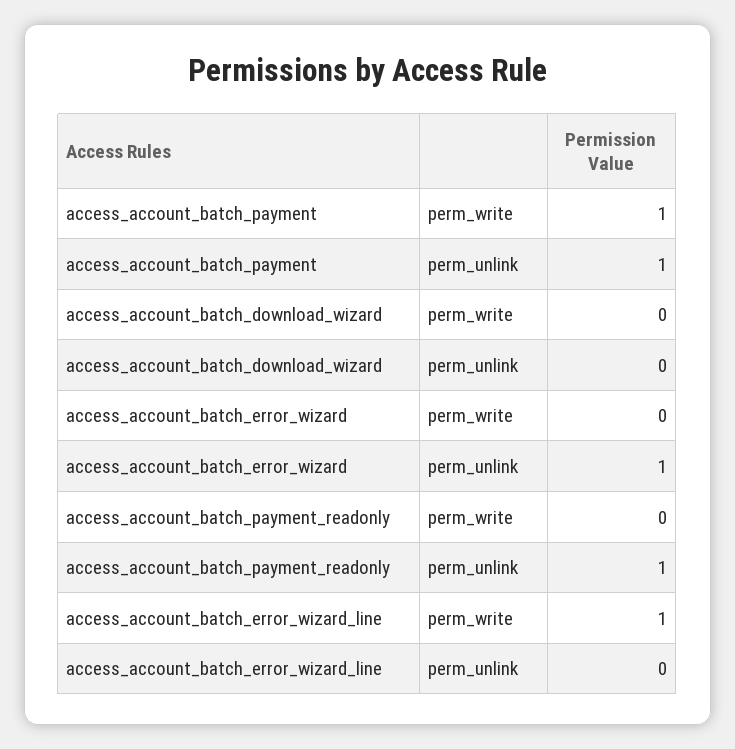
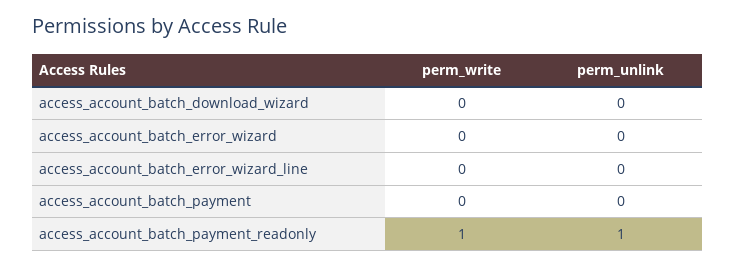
access_account_batch_payment, perm_write: 1 -> 0
access_account_batch_payment, perm_unlink: 1 -> 0
access_account_batch_error_wizard, perm_unlink: 1 -> 0
access_account_batch_payment_readonly, perm_write: 0 -> 1
access_account_batch_error_wizard_line, perm_write: 1 -> 0

